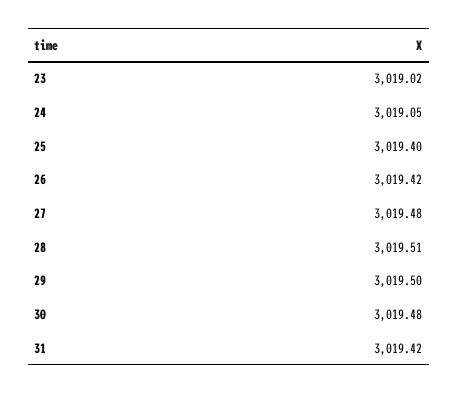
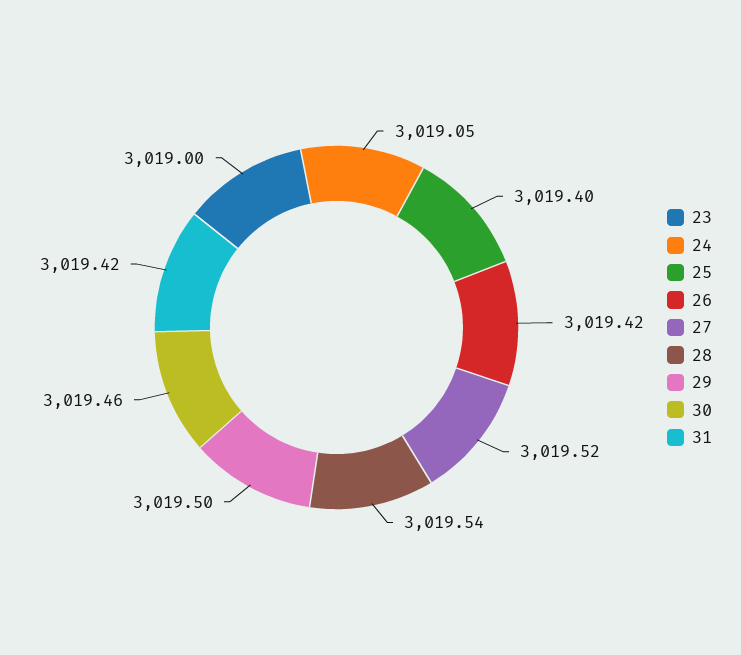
23: 3019.02 -> 3019
27: 3019.48 -> 3019.52
28: 3019.51 -> 3019.54
30: 3019.48 -> 3019.46

